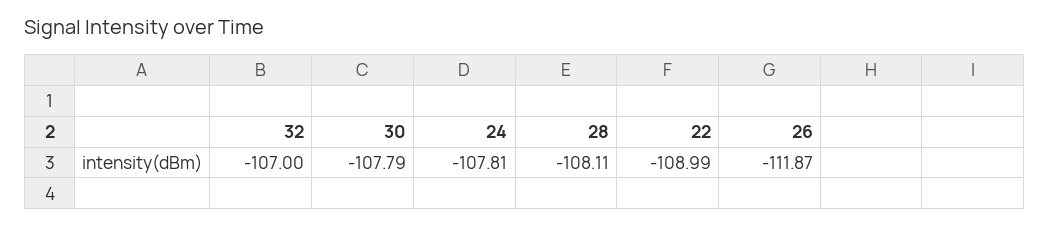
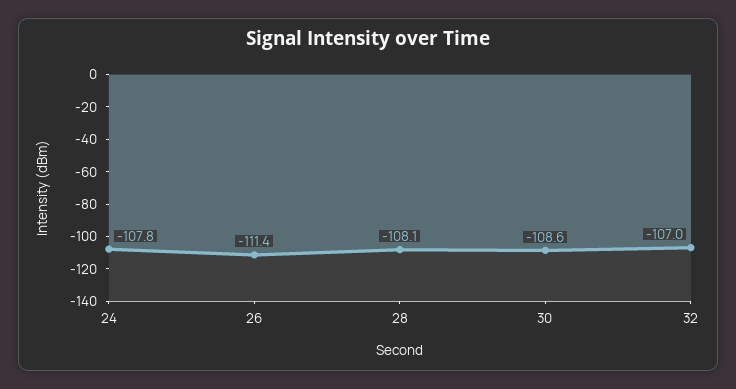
30: -107.79 -> -108.6
22: -108.99 -> none
26: -111.87 -> -111.4

